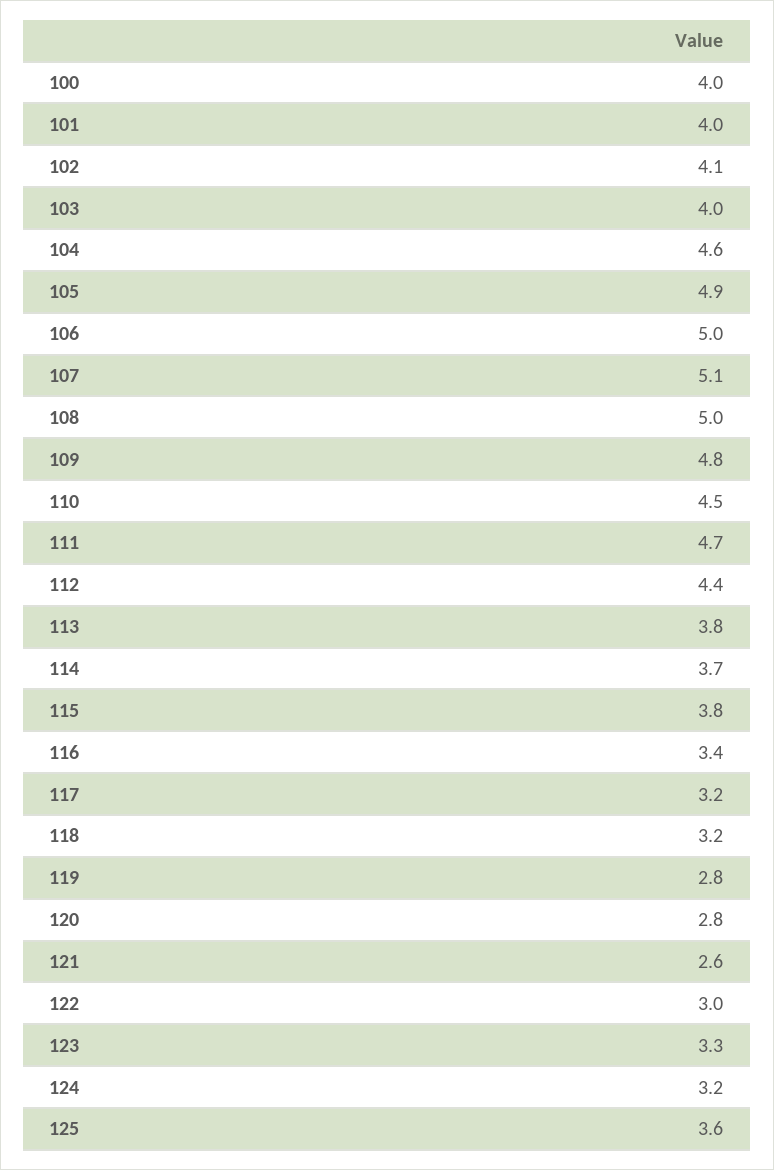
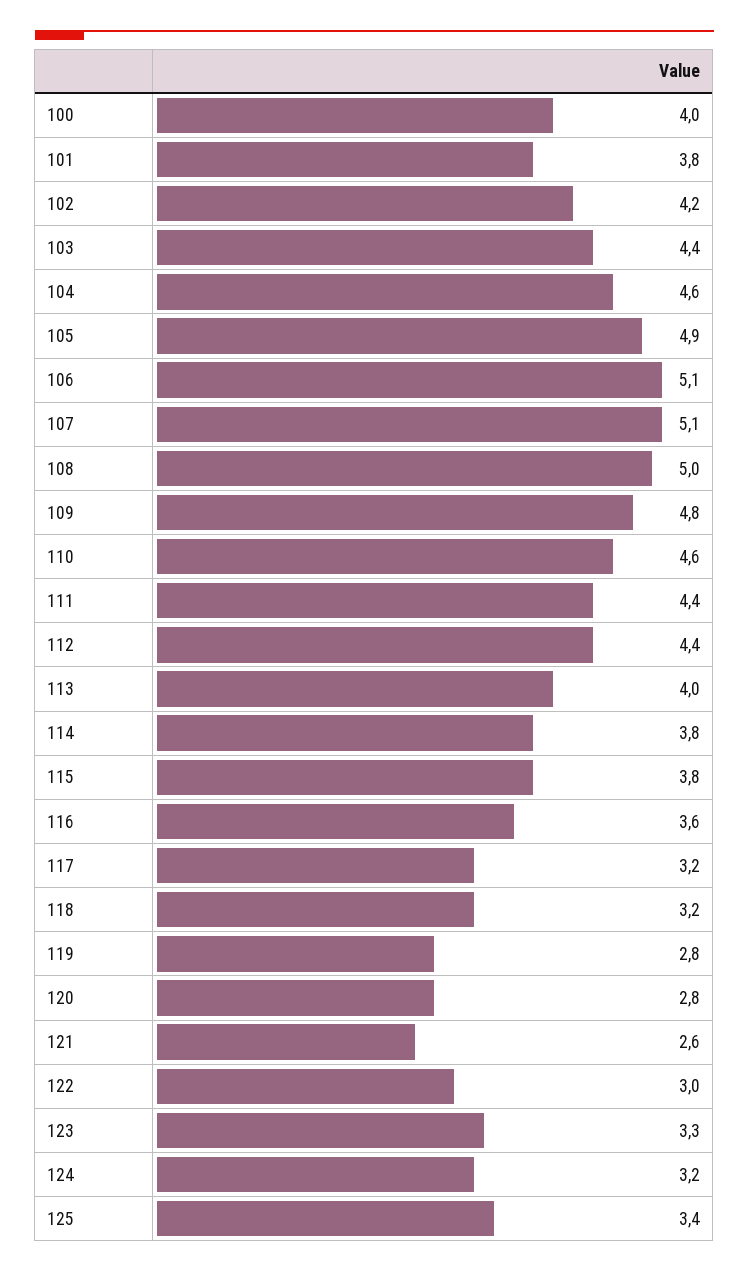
101: 4 -> 3.8
102: 4.1 -> 4.2
103: 4 -> 4.4
106: 5 -> 5.1
110: 4.5 -> 4.6
111: 4.7 -> 4.4
113: 3.8 -> 4
114: 3.7 -> 3.8
116: 3.4 -> 3.6
125: 3.6 -> 3.4

